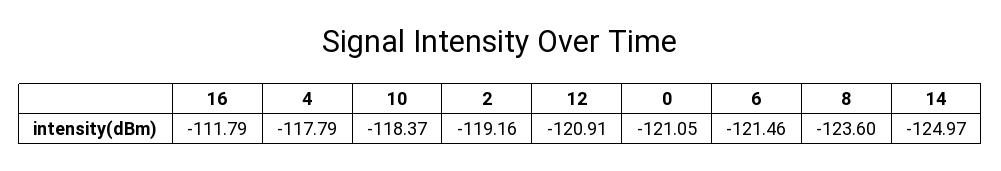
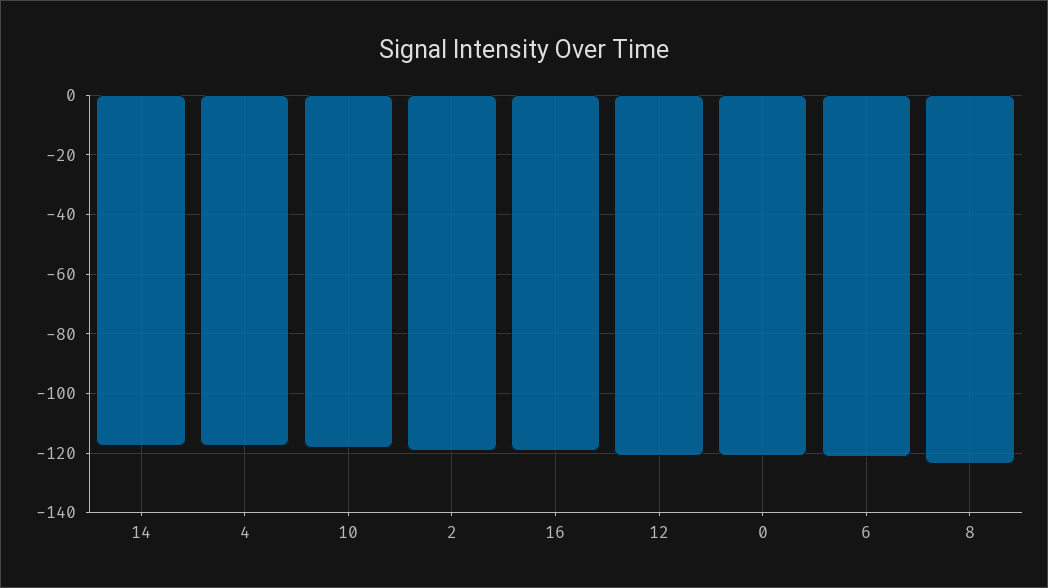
16: -111.79 -> -120
14: -124.97 -> -117.5

